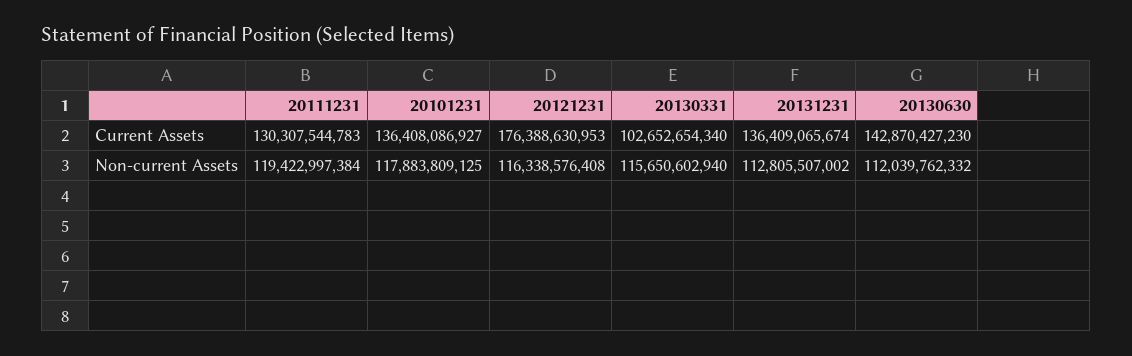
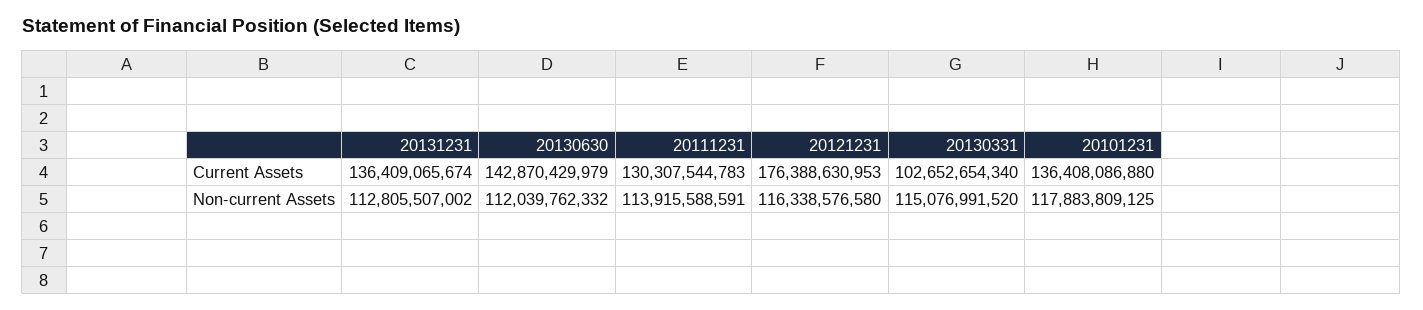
20101231, Current Assets: 136408086927 -> 136408086880
20130630, Current Assets: 142870427230 -> 142870429979
20111231, Non-current Assets: 119422997384 -> 113915588591
20121231, Non-current Assets: 116338576408 -> 116338576580
20130331, Non-current Assets: 115650602940 -> 115076991520

